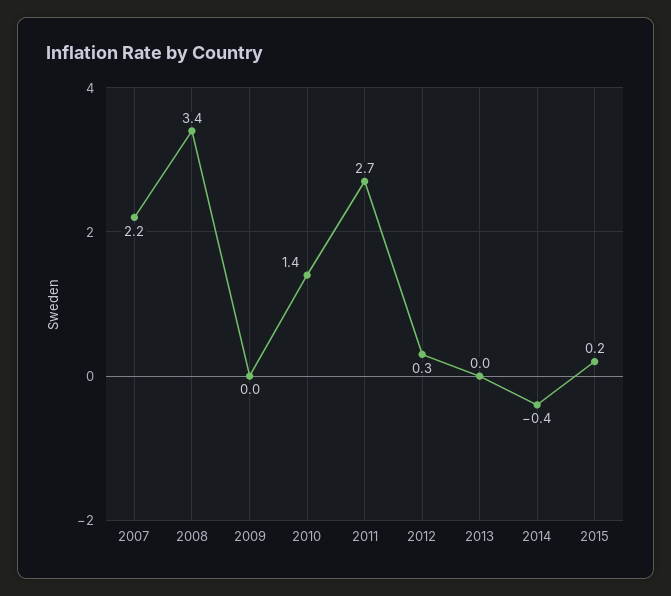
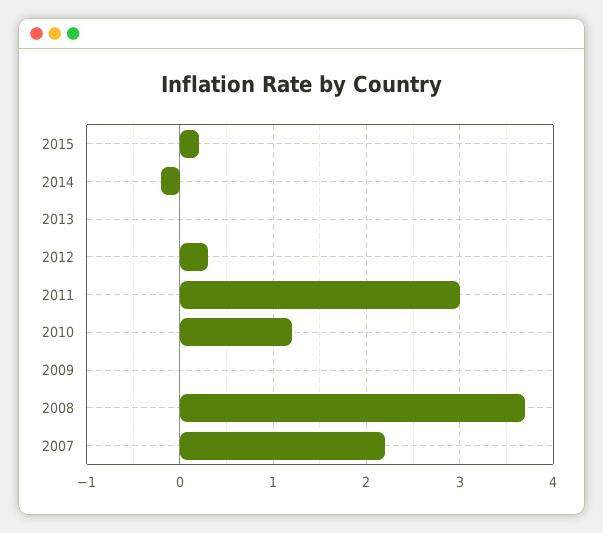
2008: 3.4 -> 3.7
2010: 1.4 -> 1.2
2011: 2.7 -> 3
2014: -0.4 -> -0.2

